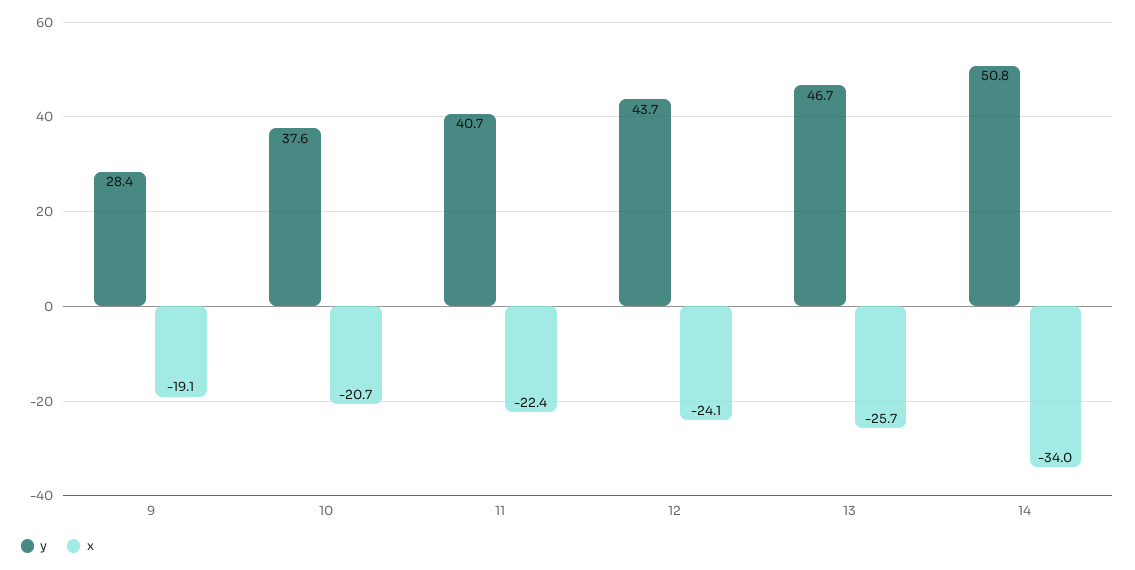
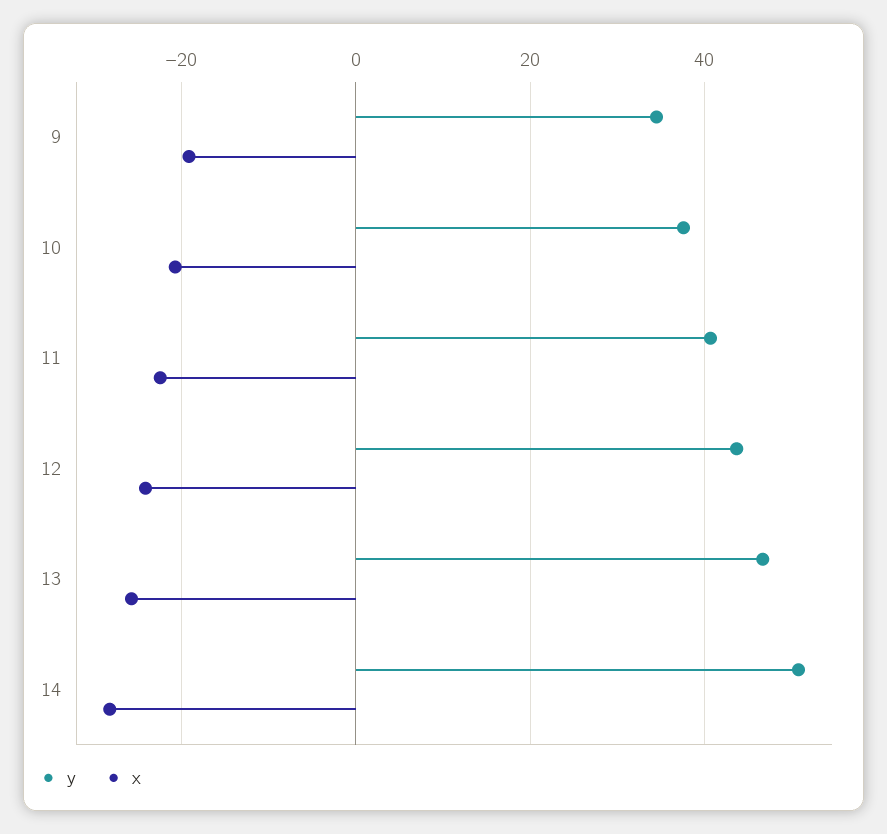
y, 9: 28.4 -> 34
x, 14: -34 -> -28

